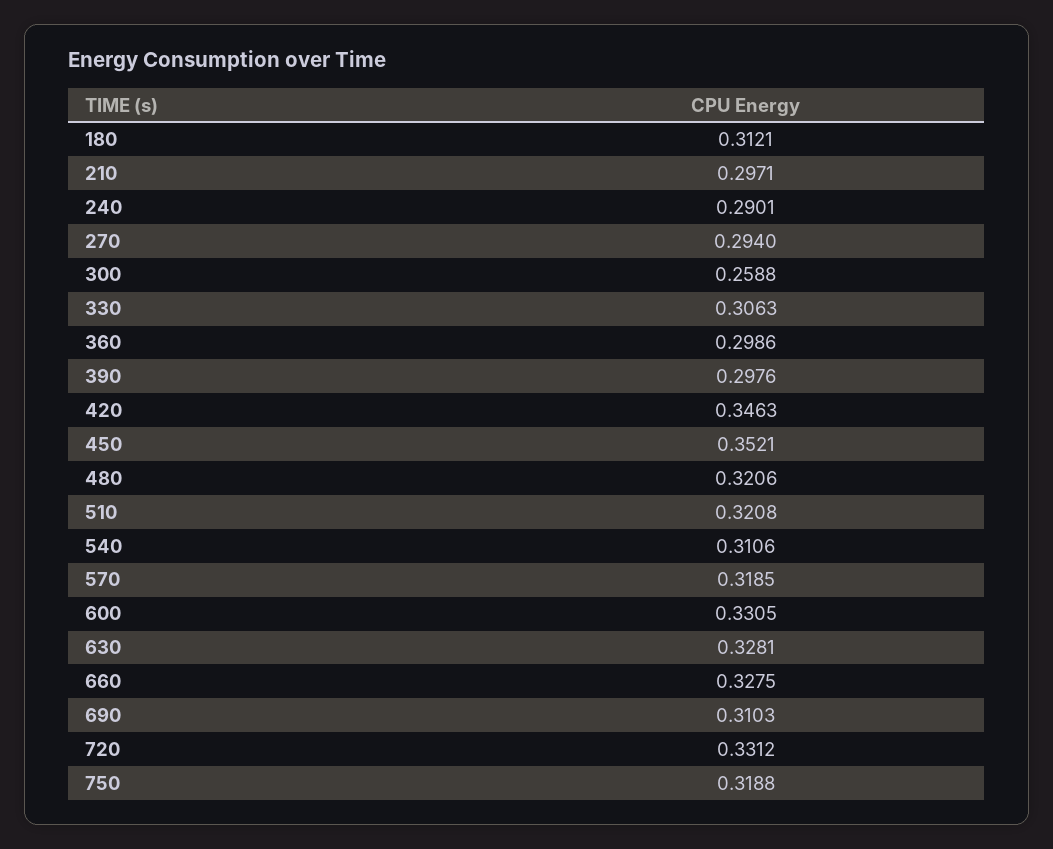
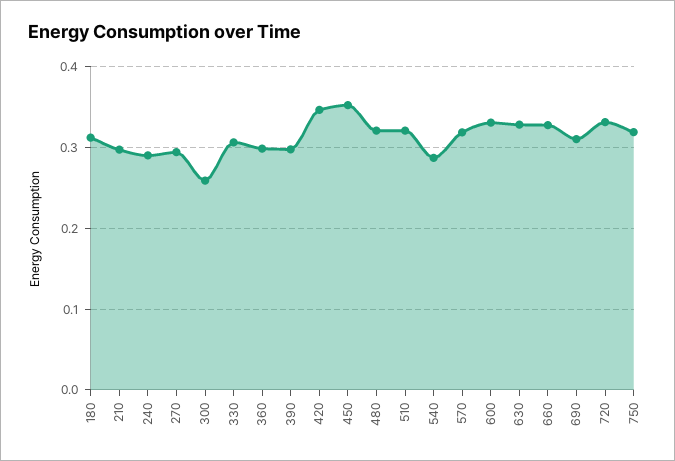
540: 0.3106 -> 0.29

